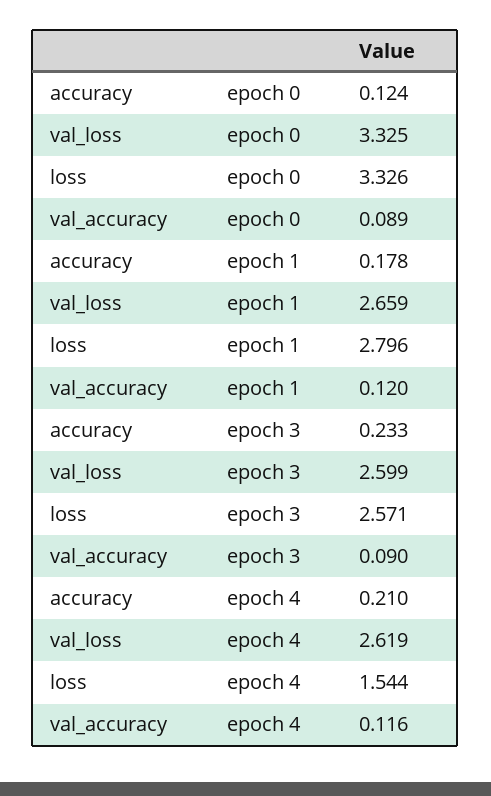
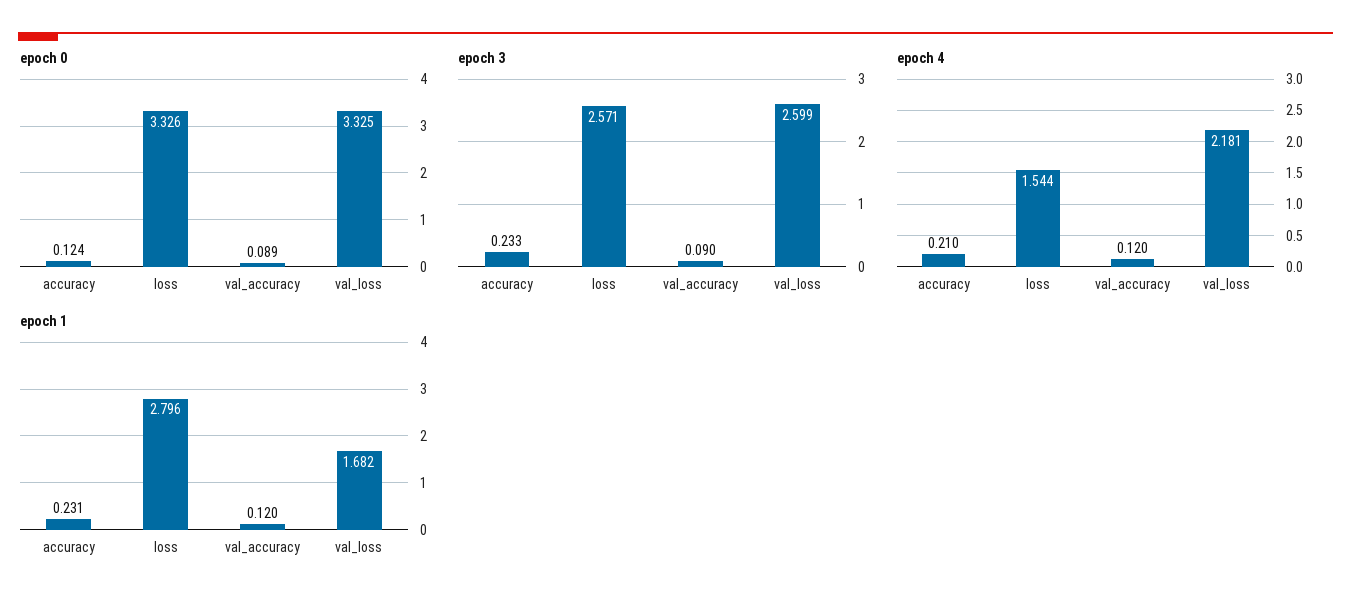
epoch 1, accuracy: 0.178 -> 0.231
epoch 1, val_loss: 2.659 -> 1.682
epoch 4, val_loss: 2.619 -> 2.181
epoch 4, val_accuracy: 0.116 -> 0.12

